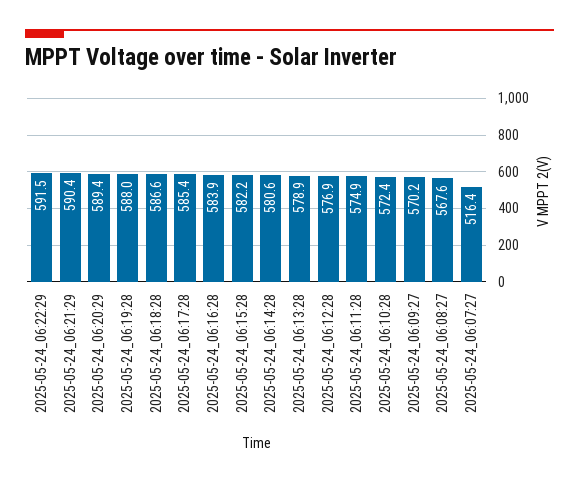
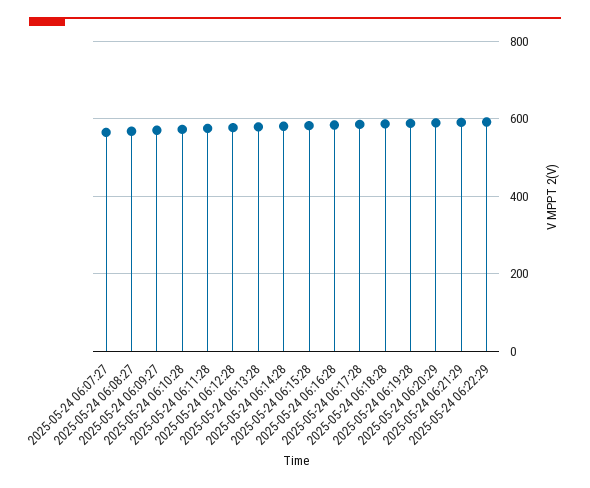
2025-05-24_06:07:27: 516.4 -> 560

